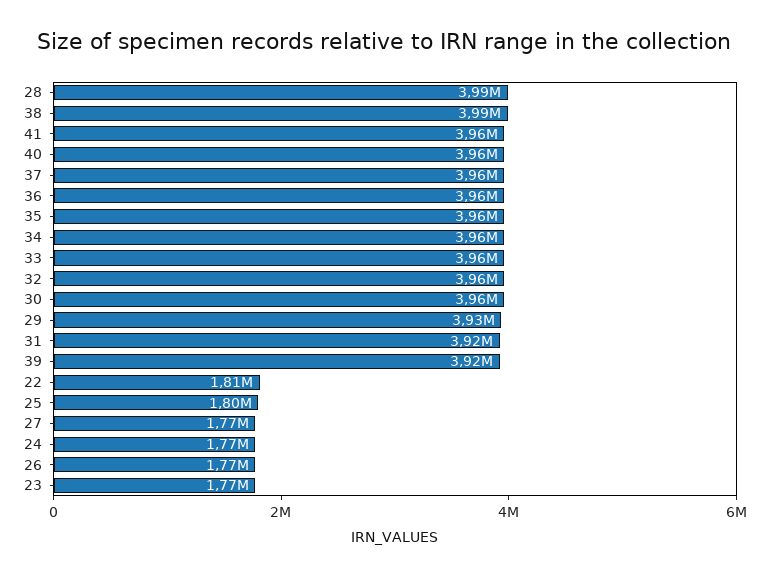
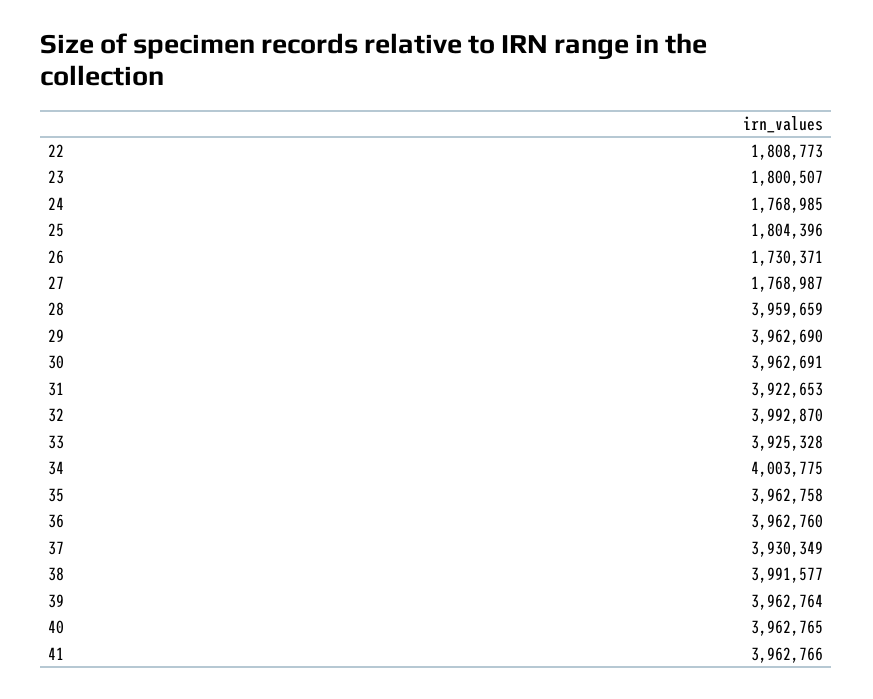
28: 3990000 -> 3959659
37: 3960000 -> 3930349
34: 3960000 -> 4003775
33: 3960000 -> 3925328
32: 3960000 -> 3992870
29: 3930000 -> 3962690
39: 3920000 -> 3962764
26: 1770000 -> 1730371
23: 1770000 -> 1800507

